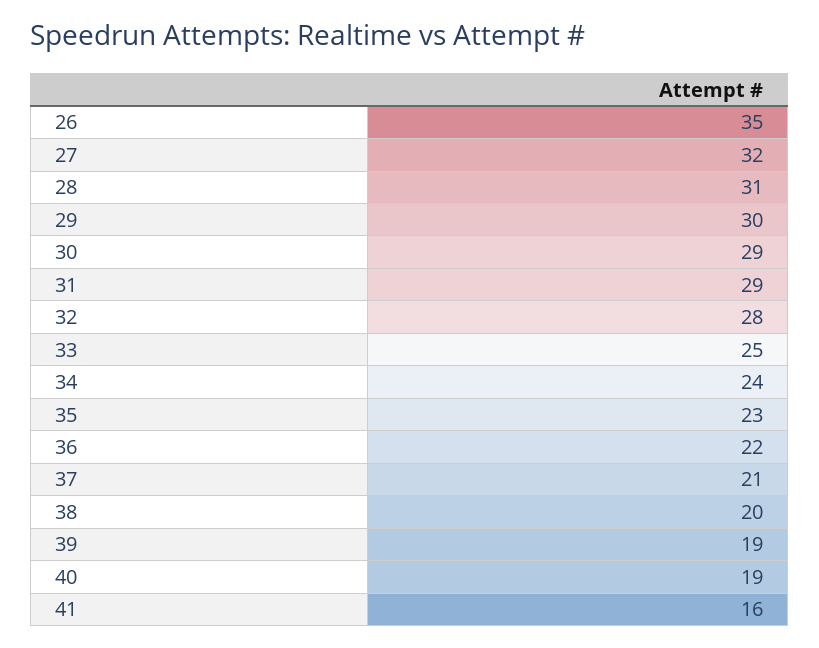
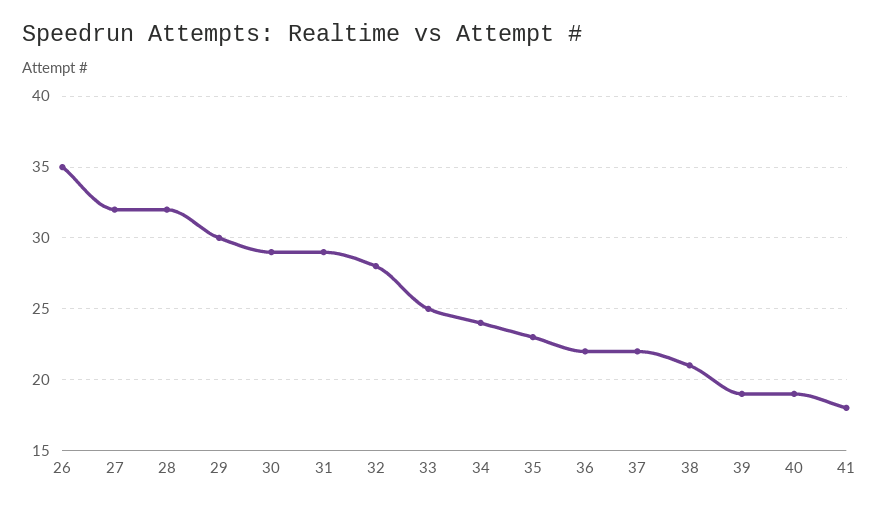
28: 31 -> 32
37: 21 -> 22
38: 20 -> 21
41: 16 -> 18

